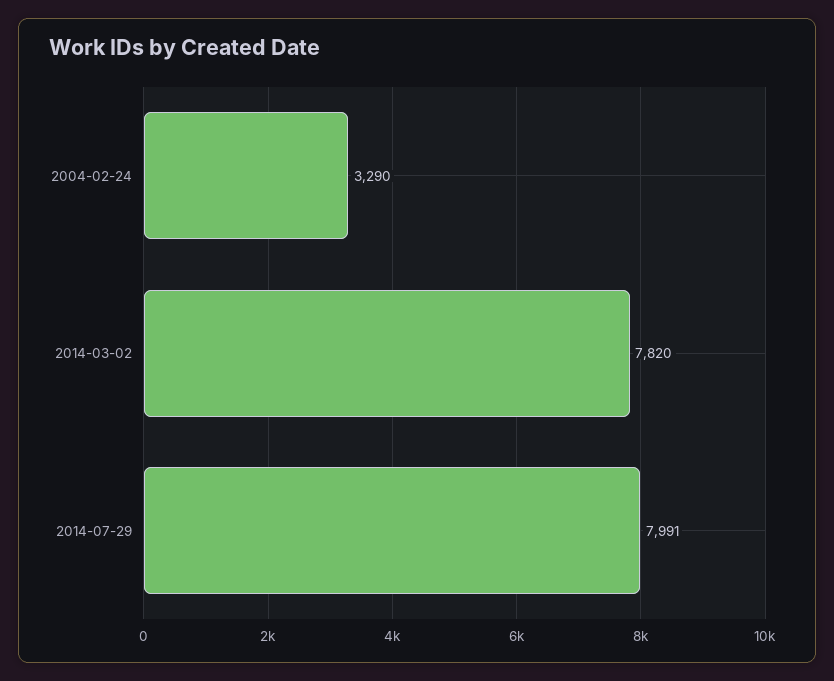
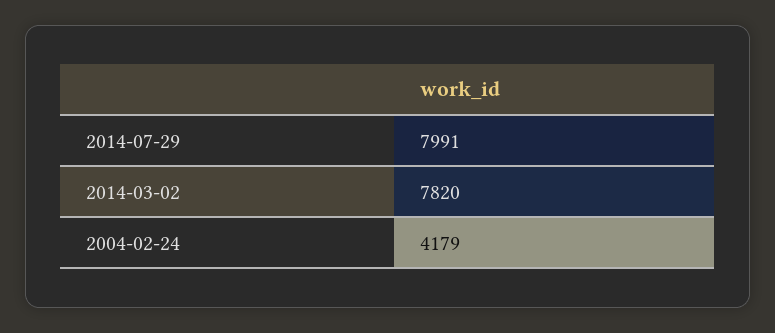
2004-02-24: 3290 -> 4179

